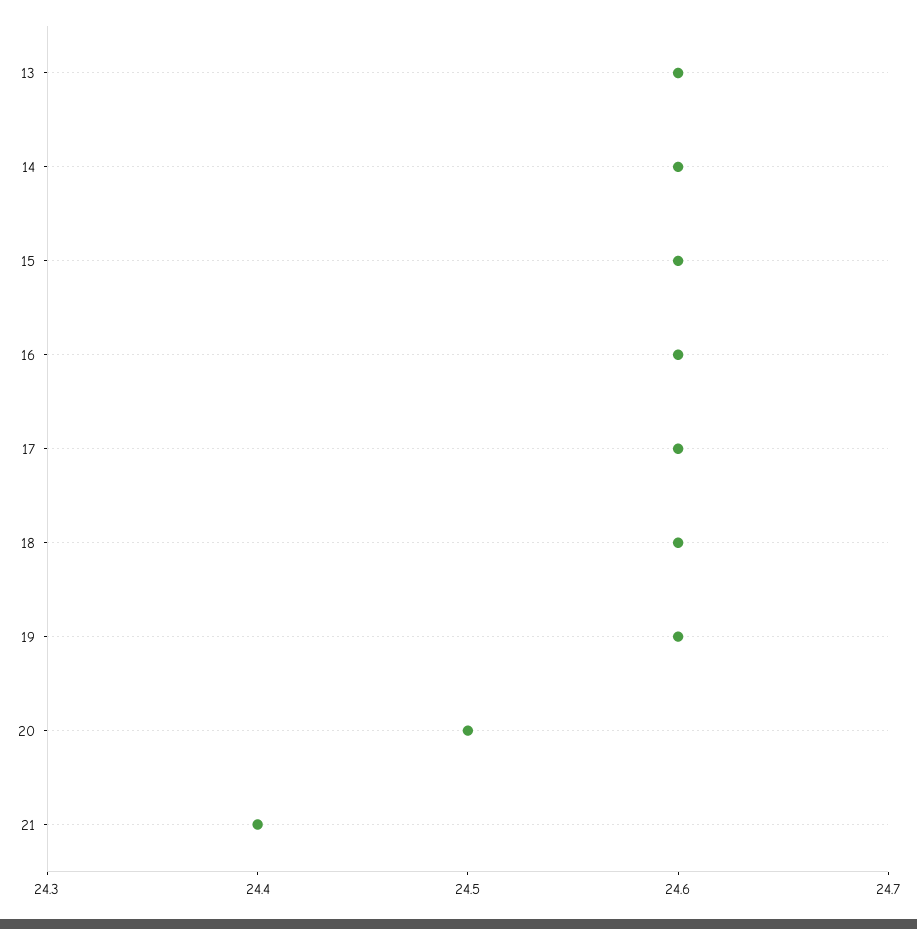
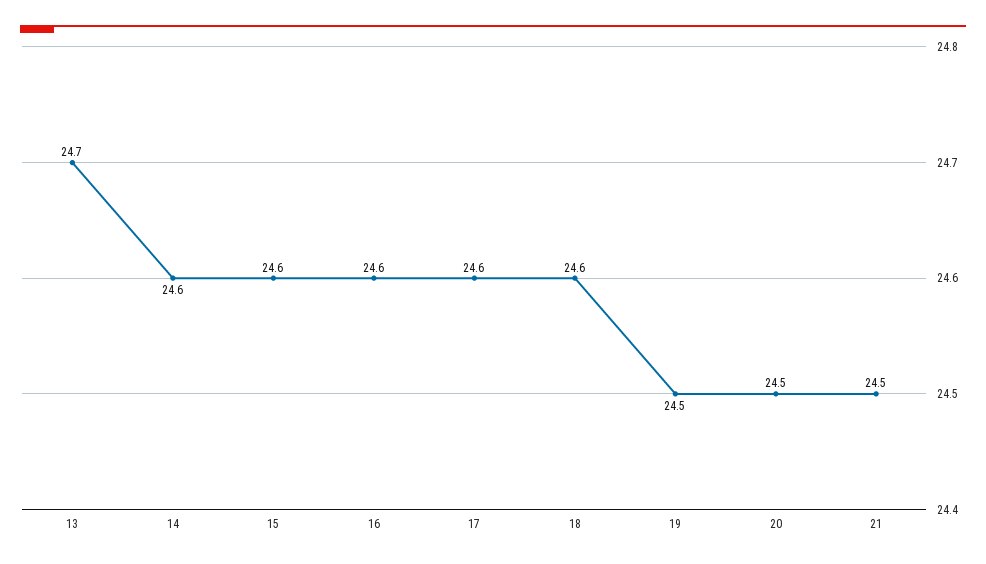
13: 24.6 -> 24.7
19: 24.6 -> 24.5
21: 24.4 -> 24.5

